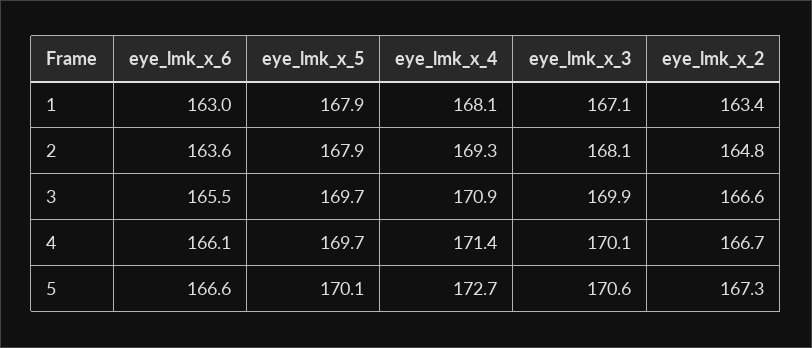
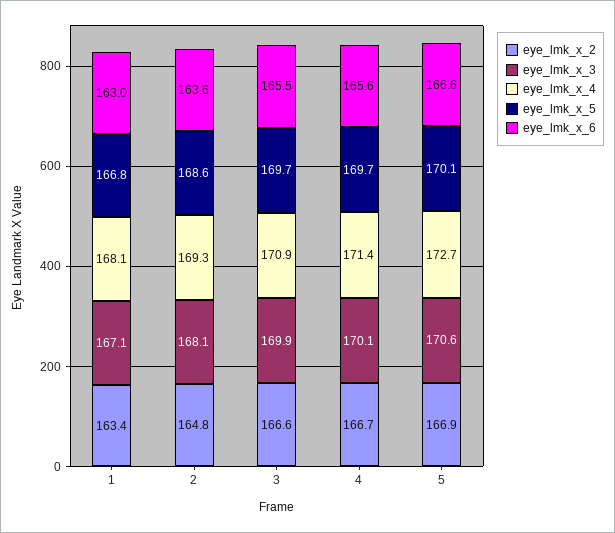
eye_lmk_x_5, 1: 167.9 -> 166.8
eye_lmk_x_5, 2: 167.9 -> 168.6
eye_lmk_x_6, 4: 166.1 -> 165.6
eye_lmk_x_2, 5: 167.3 -> 166.9

